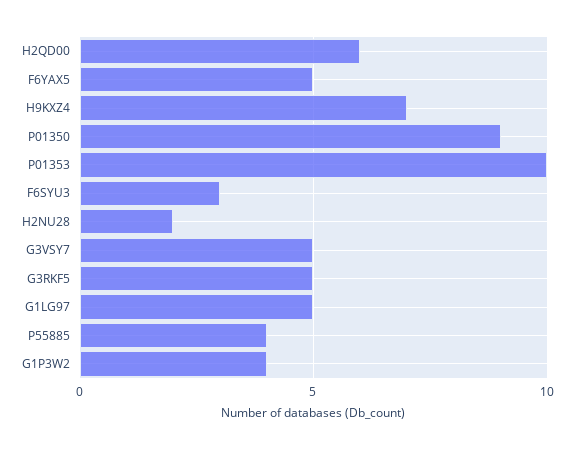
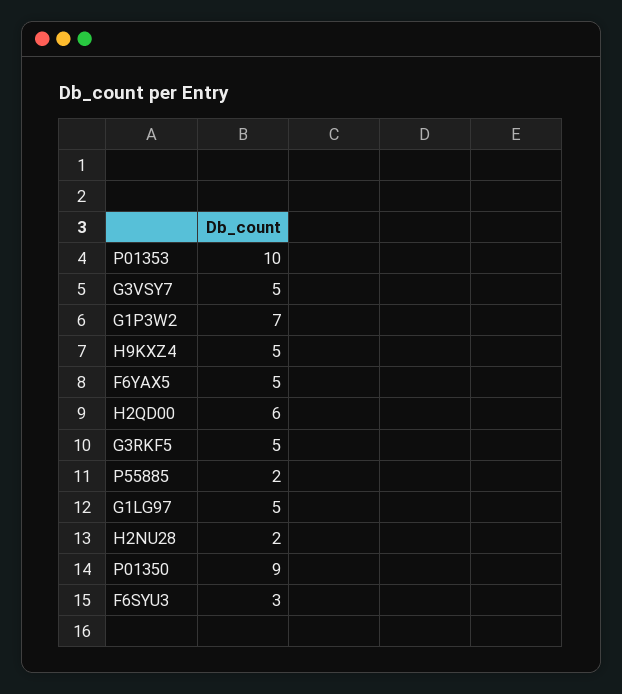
H9KXZ4: 7 -> 5
P55885: 4 -> 2
G1P3W2: 4 -> 7

